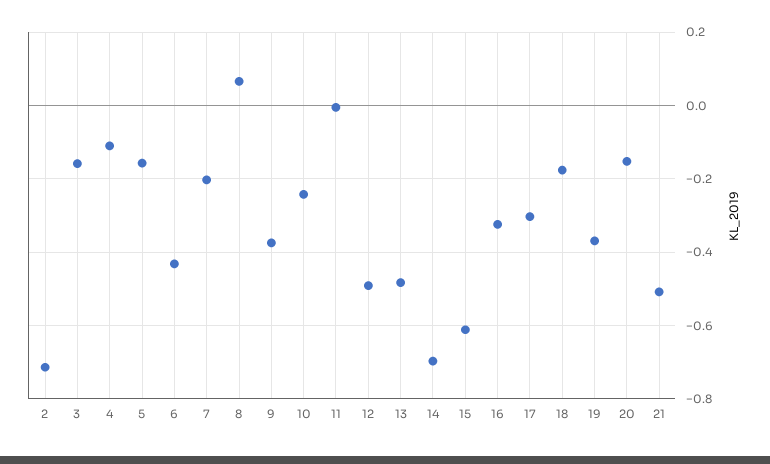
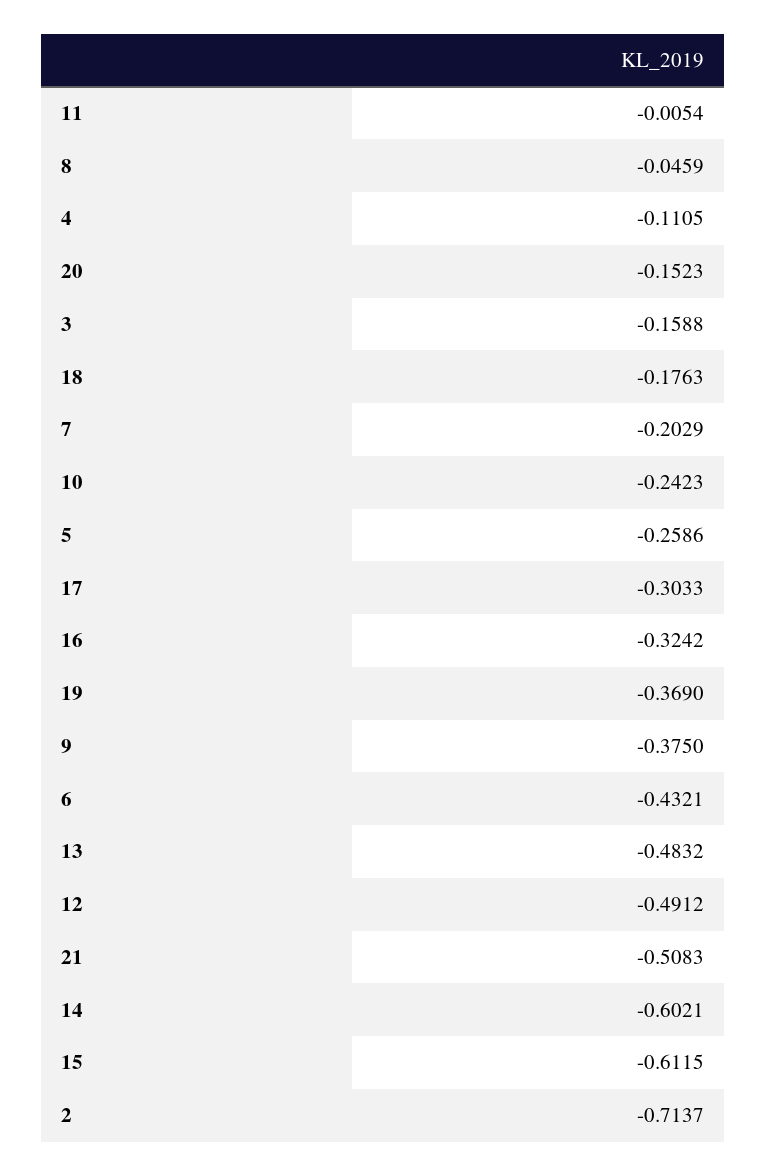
5: -0.16 -> -0.2586
8: 0.06 -> -0.0459
14: -0.7 -> -0.6021

